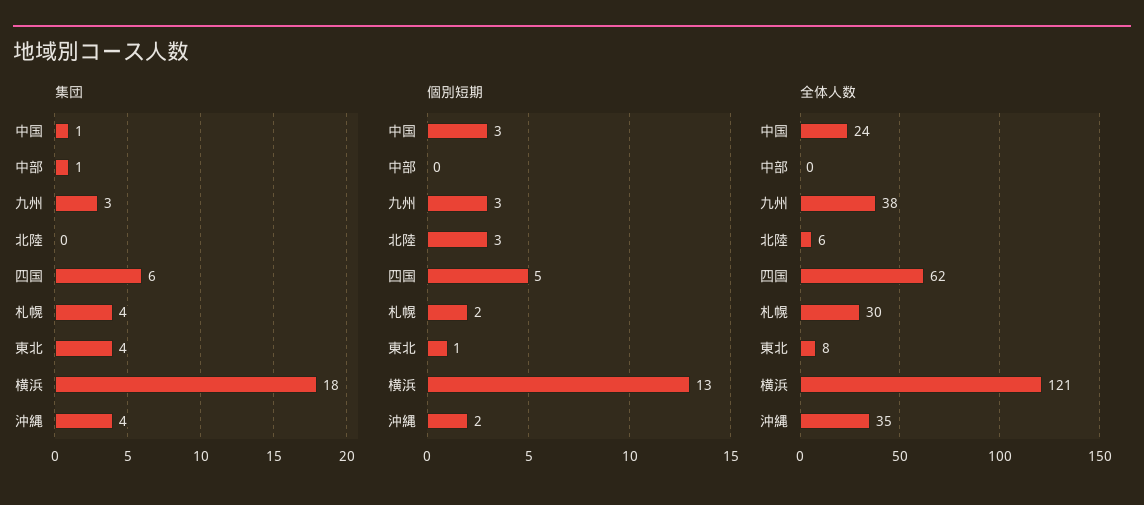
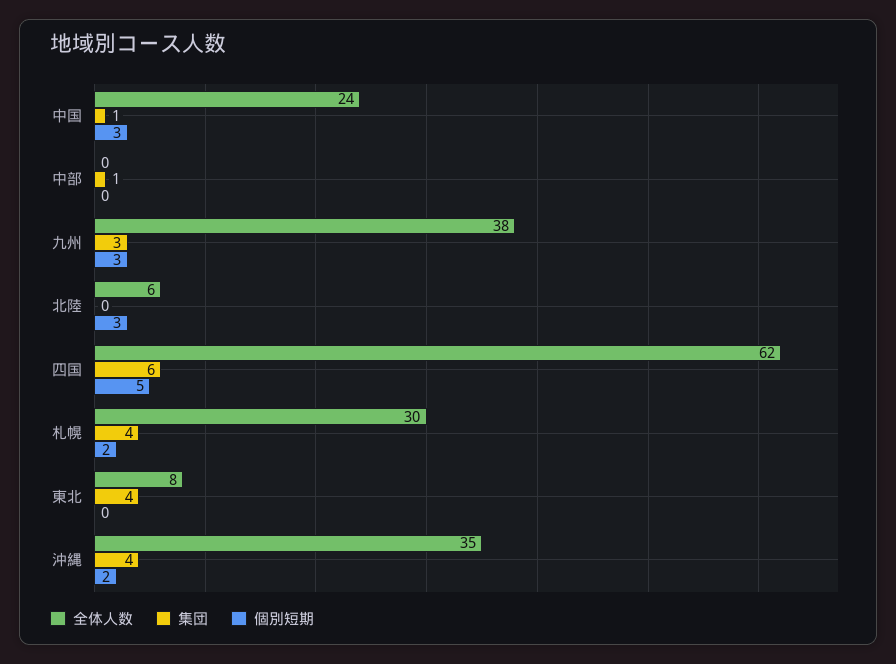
集団, 横浜: 18 -> none
個別短期, 東北: 1 -> 0
個別短期, 横浜: 13 -> none
全体人数, 横浜: 121 -> none

